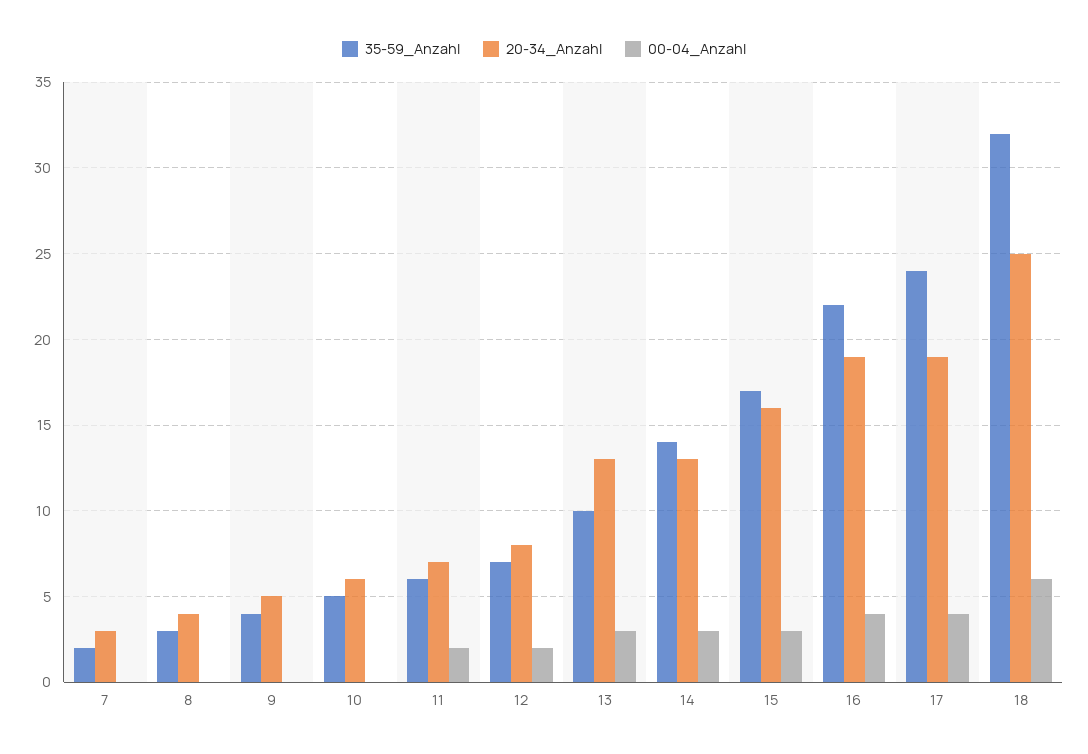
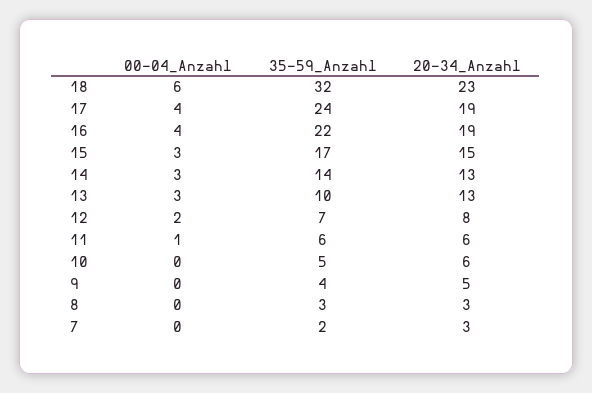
20-34_Anzahl, 8: 4 -> 3
20-34_Anzahl, 11: 7 -> 6
00-04_Anzahl, 11: 2 -> 1
20-34_Anzahl, 15: 16 -> 15
20-34_Anzahl, 18: 25 -> 23

